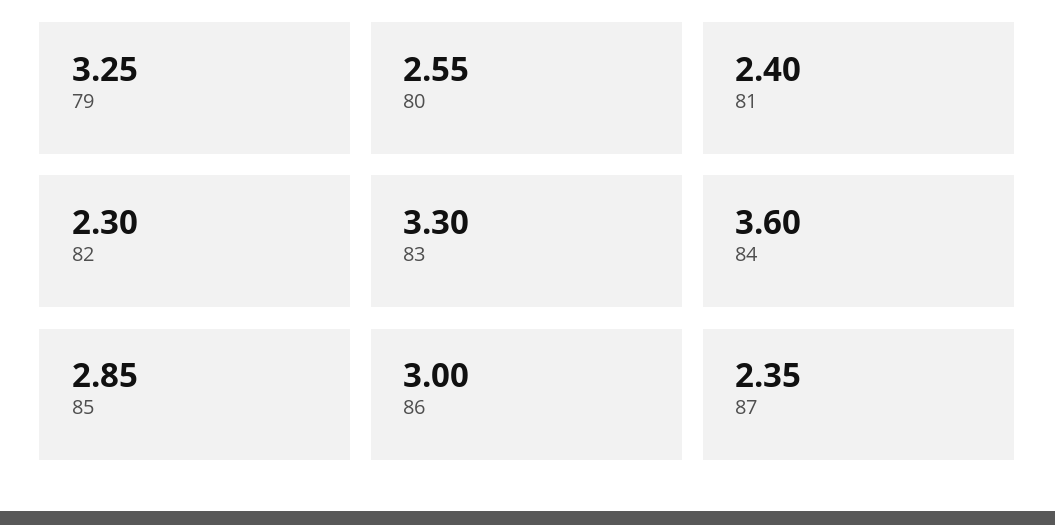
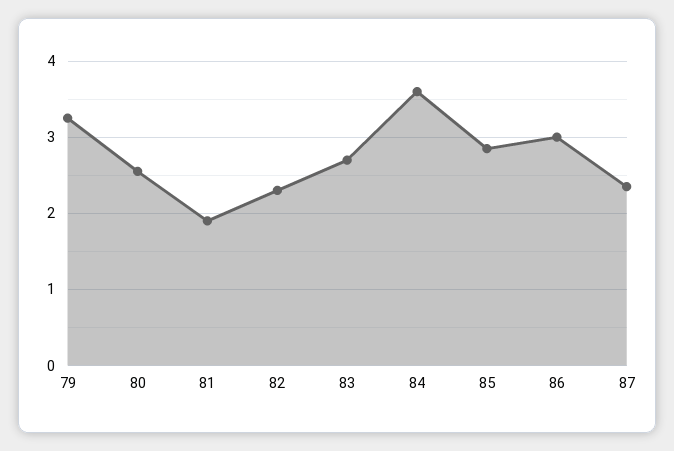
81: 2.4 -> 1.9
83: 3.3 -> 2.7

